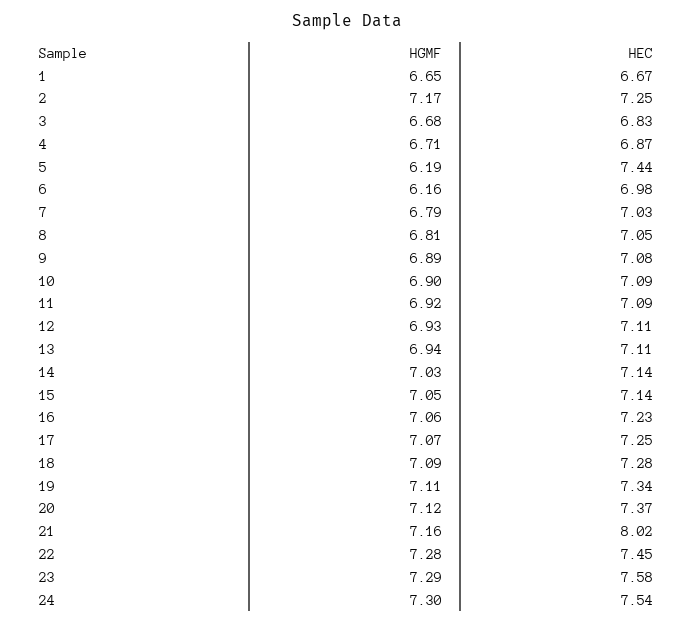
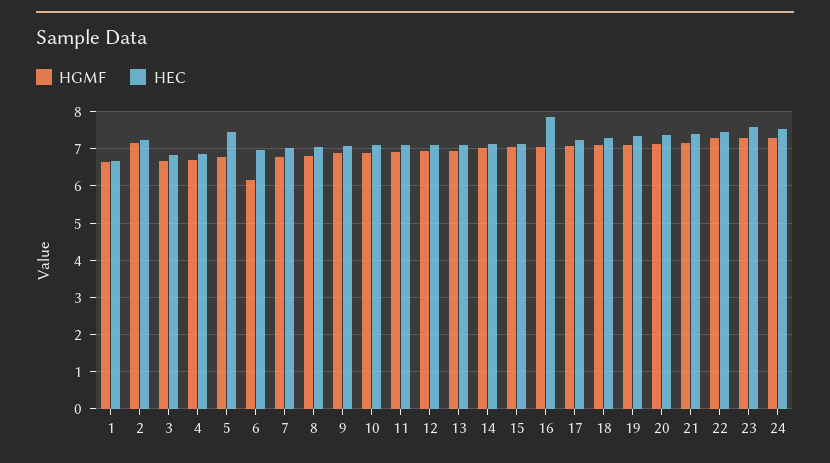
HGMF, 5: 6.19 -> 6.8
HEC, 16: 7.23 -> 7.8
HEC, 21: 8.02 -> 7.4

